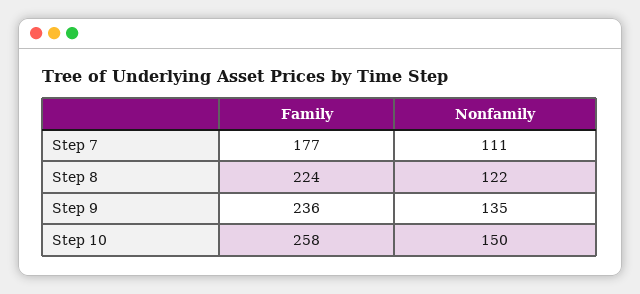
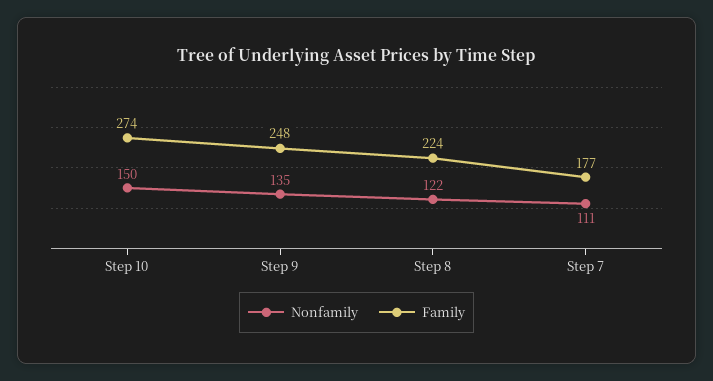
Family, Step 9: 236 -> 248
Family, Step 10: 258 -> 274

